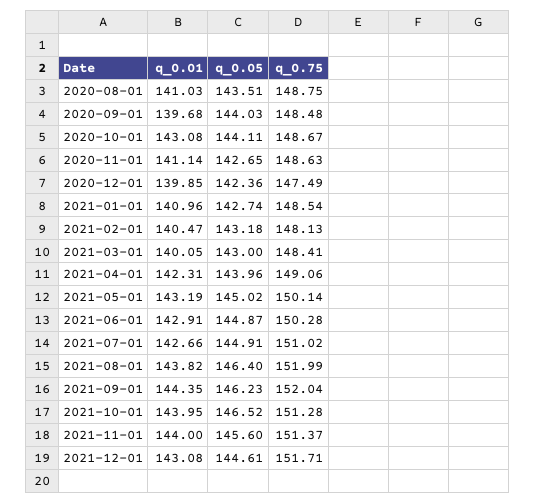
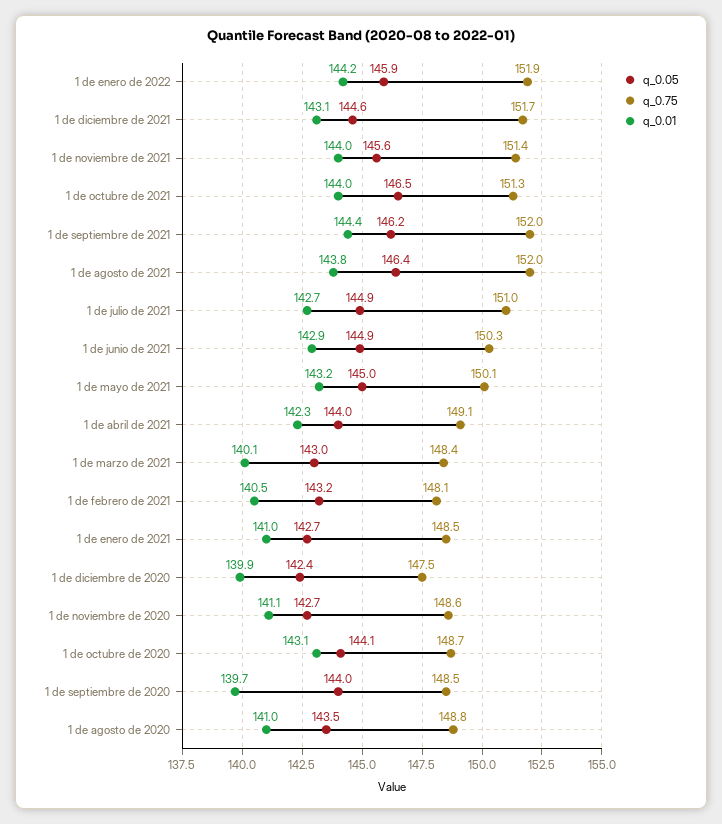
q_0.05, 1 de enero de 2022: none -> 145.9
q_0.75, 1 de enero de 2022: none -> 151.9
q_0.01, 1 de enero de 2022: none -> 144.2

